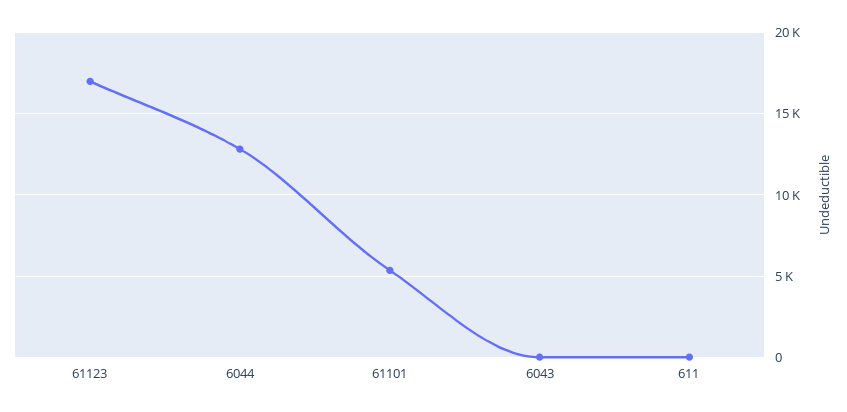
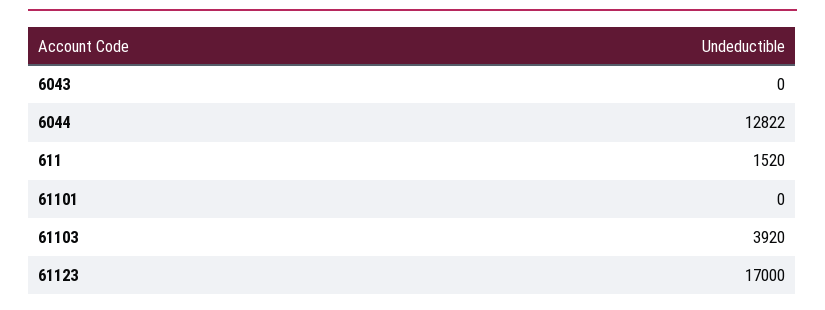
61101: 5500 -> 0
611: 0 -> 1520
61103: none -> 3920

